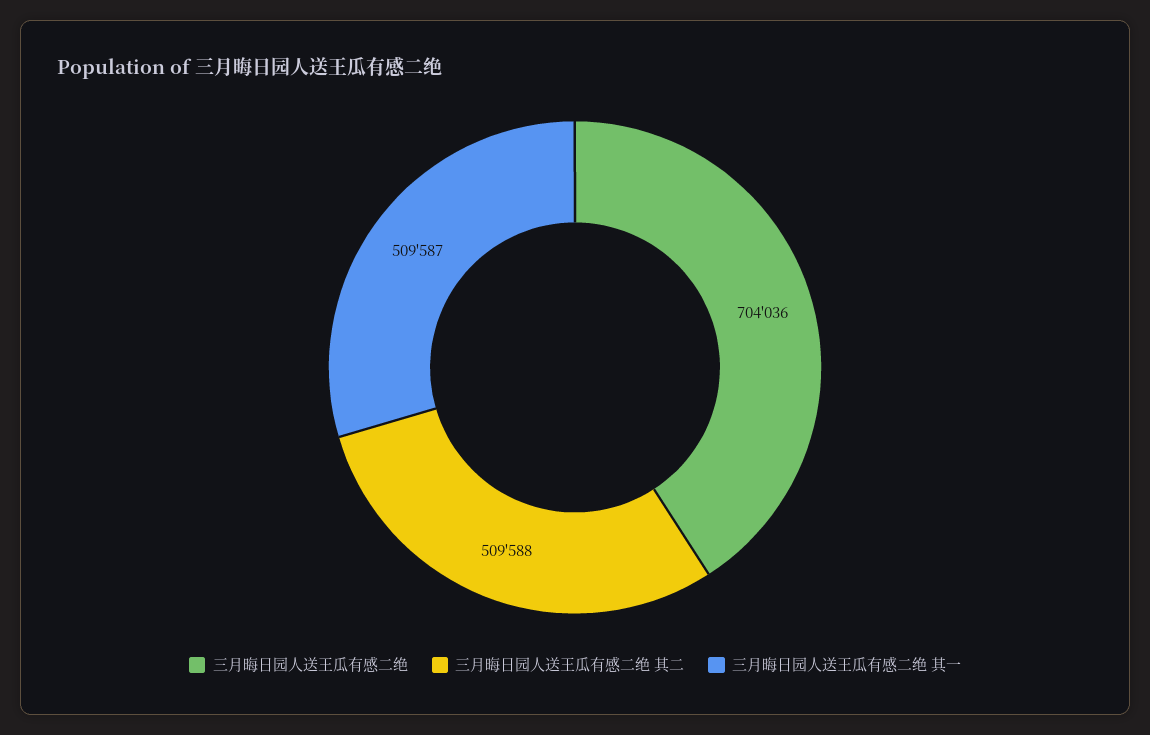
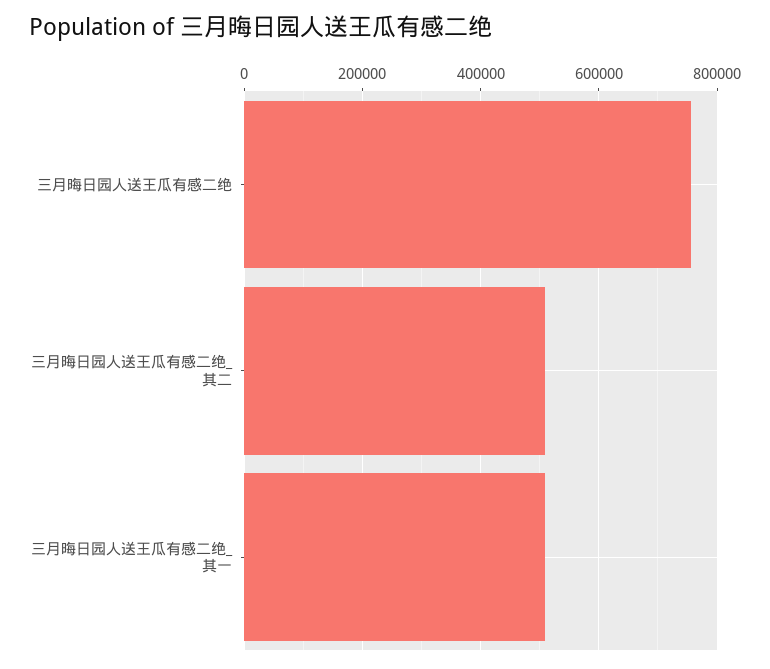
三月晦日园人送王瓜有感二绝: 704036 -> 760000

